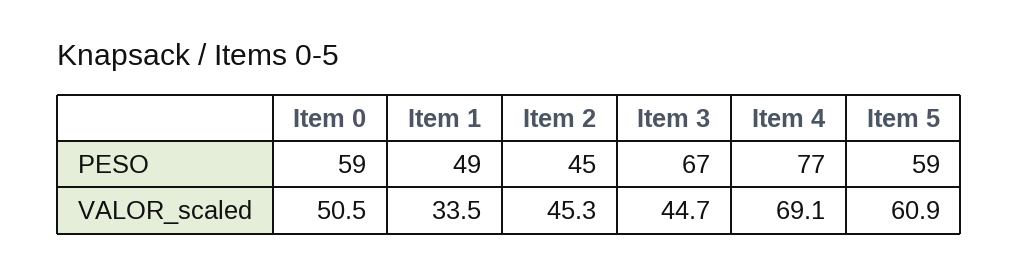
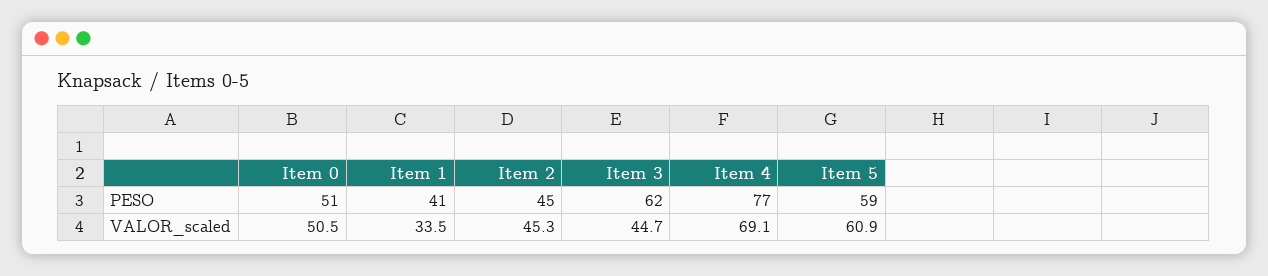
Item 0, PESO: 59 -> 51
Item 1, PESO: 49 -> 41
Item 3, PESO: 67 -> 62

